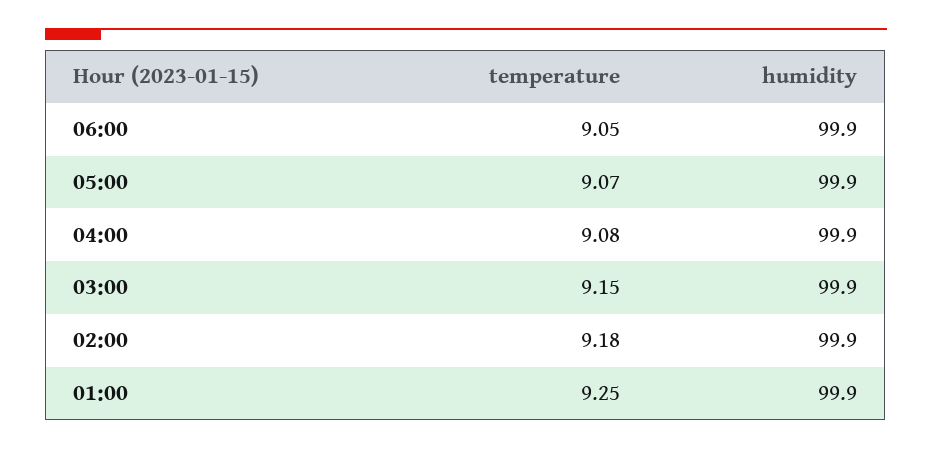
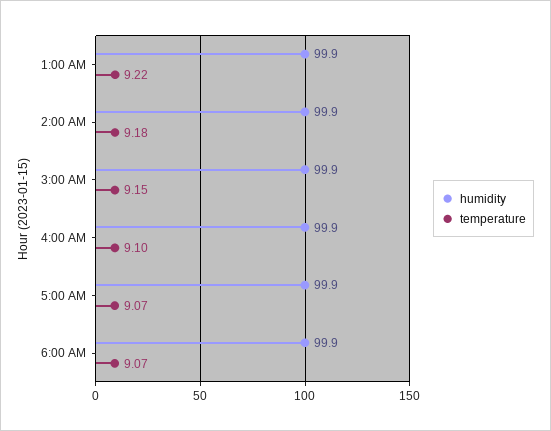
temperature, 06:00: 9.05 -> 9.07
temperature, 04:00: 9.08 -> 9.1
temperature, 01:00: 9.25 -> 9.22

